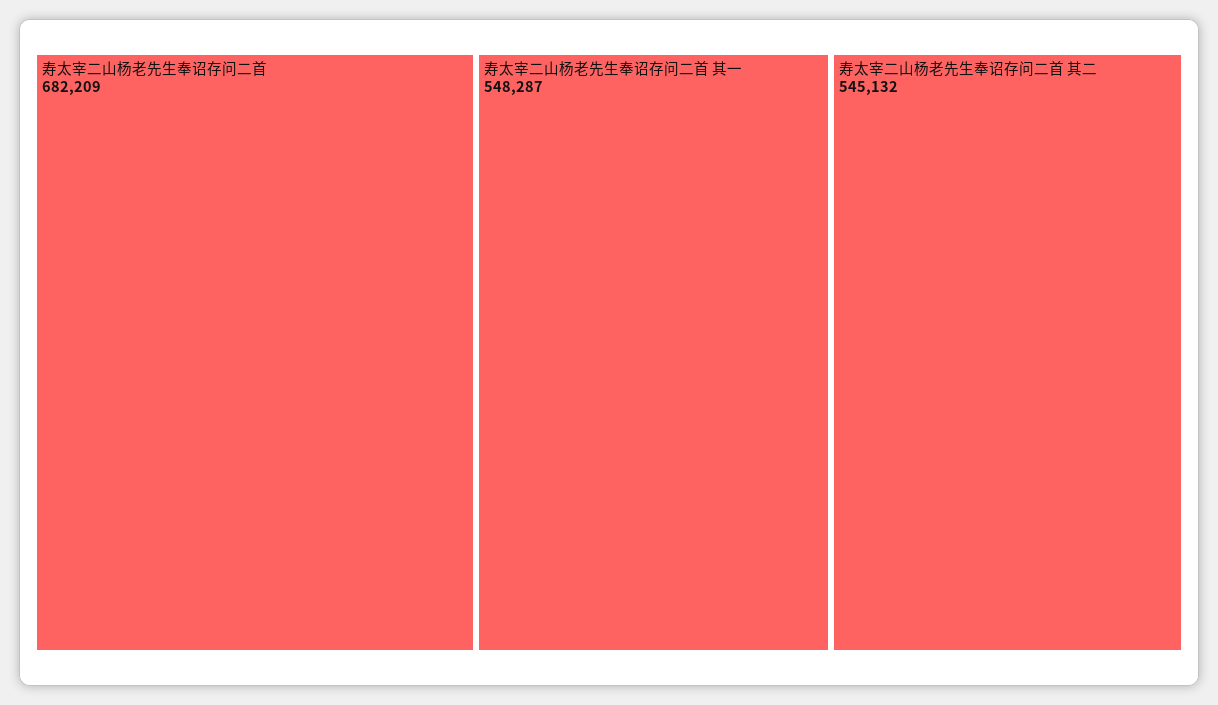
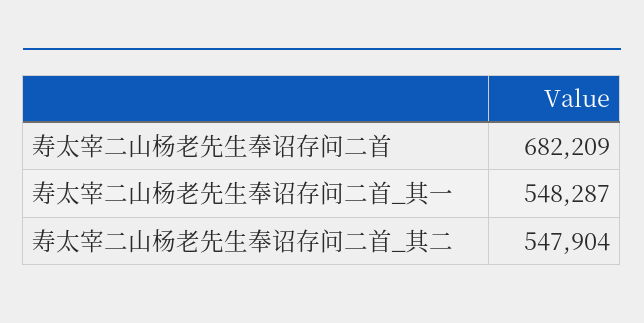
寿太宰二山杨老先生奉诏存问二首 其二: 545132 -> 547904

